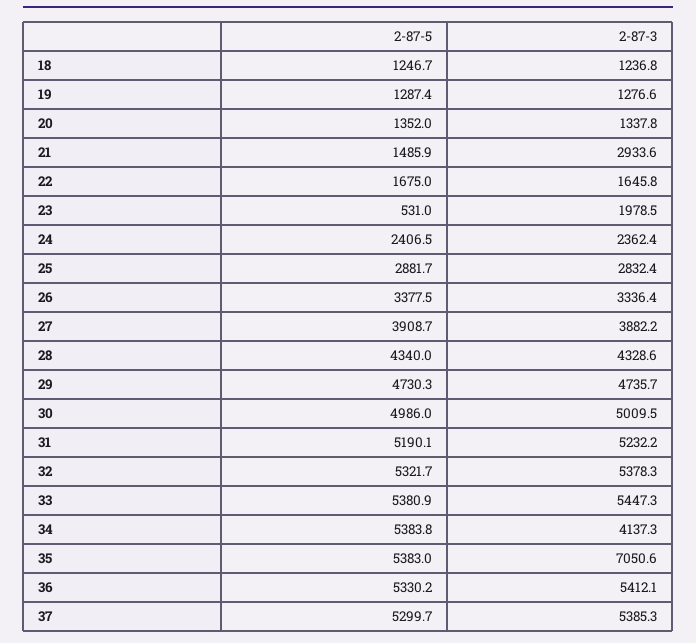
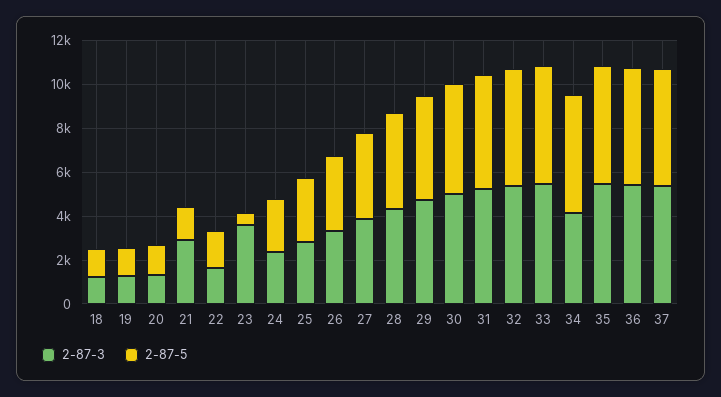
2-87-3, 23: 1978.5 -> 3500
2-87-3, 35: 7050.6 -> 5500

